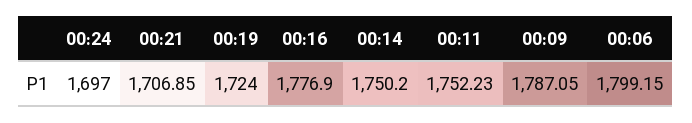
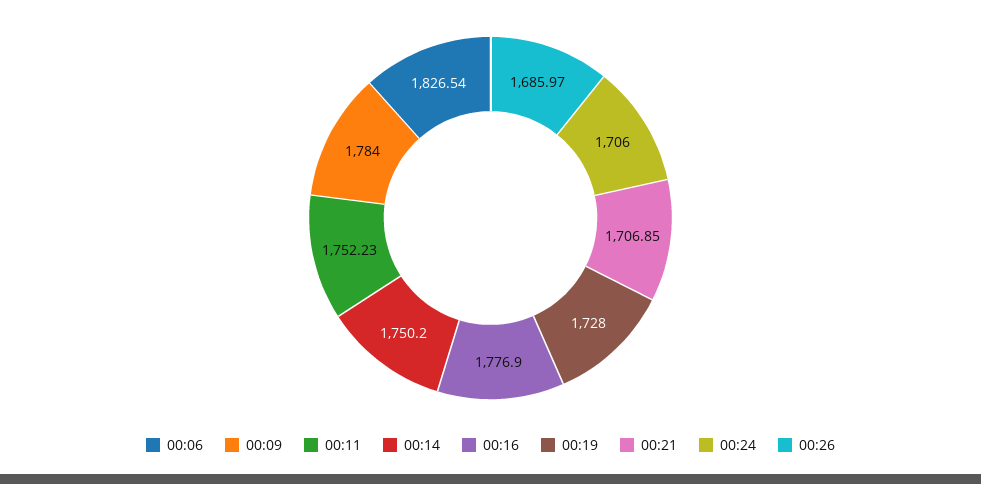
00:24: 1697 -> 1706
00:19: 1724 -> 1728
00:09: 1787.05 -> 1784
00:06: 1799.15 -> 1826.54
00:26: none -> 1685.97

